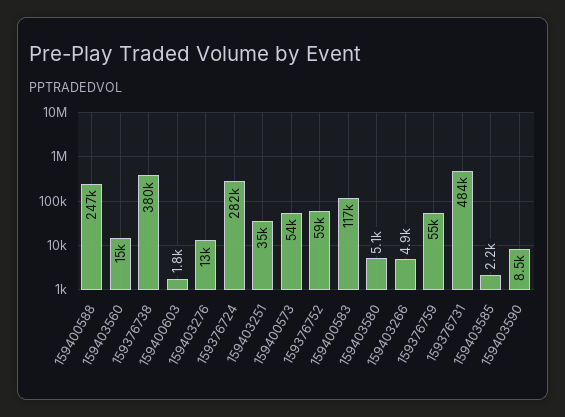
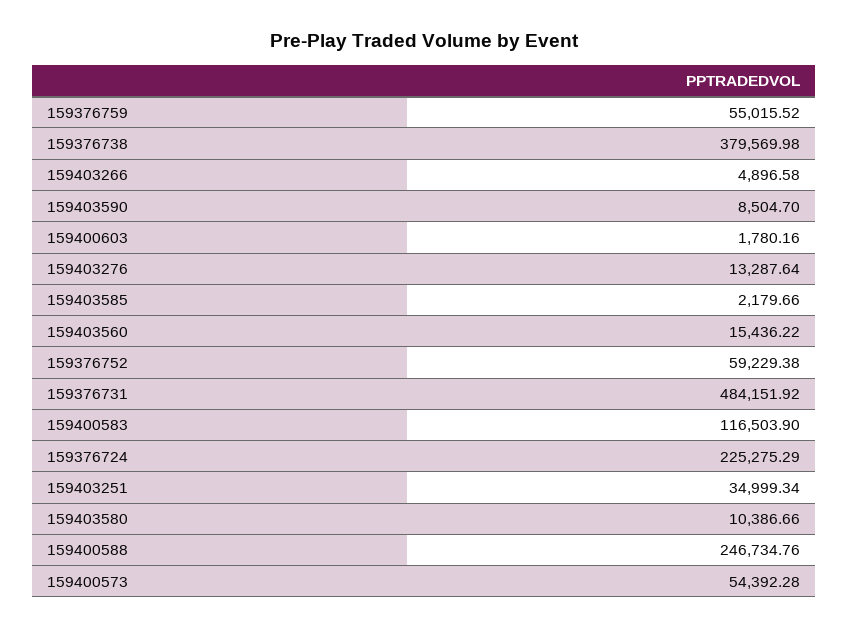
159376724: 282000 -> 225275.29
159403580: 5100 -> 10386.66

